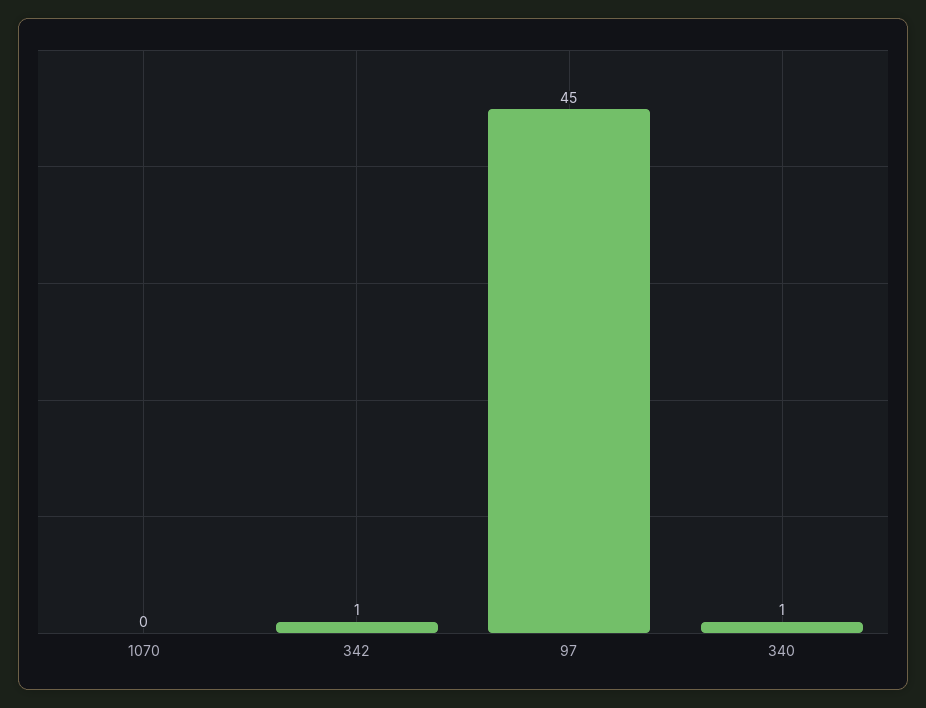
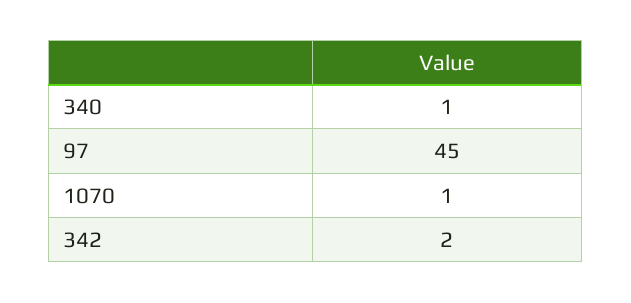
1070: 0 -> 1
342: 1 -> 2

